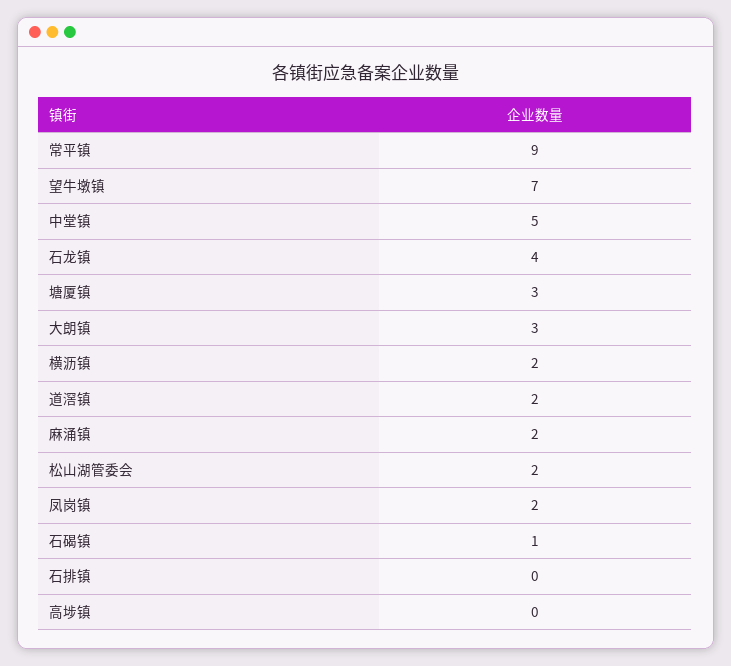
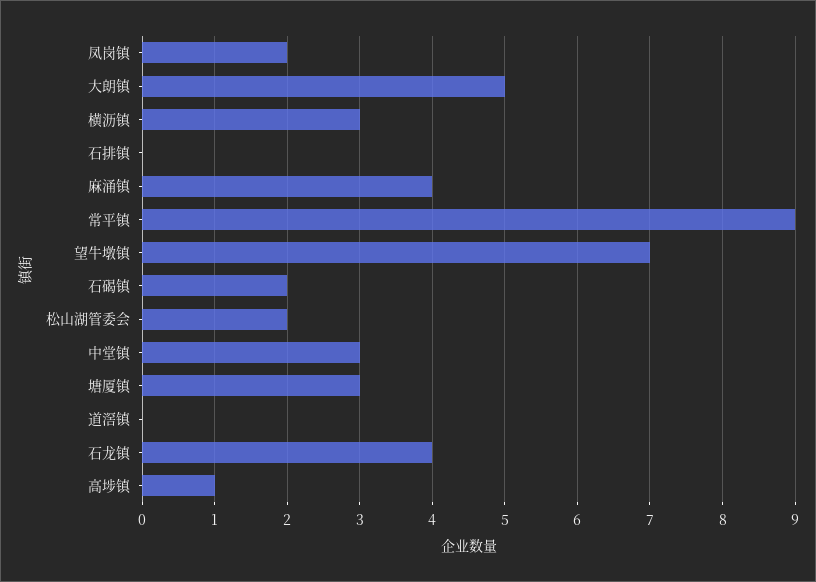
中堂镇: 5 -> 3
大朗镇: 3 -> 5
横沥镇: 2 -> 3
道滘镇: 2 -> 0
麻涌镇: 2 -> 4
石碣镇: 1 -> 2
高埗镇: 0 -> 1

